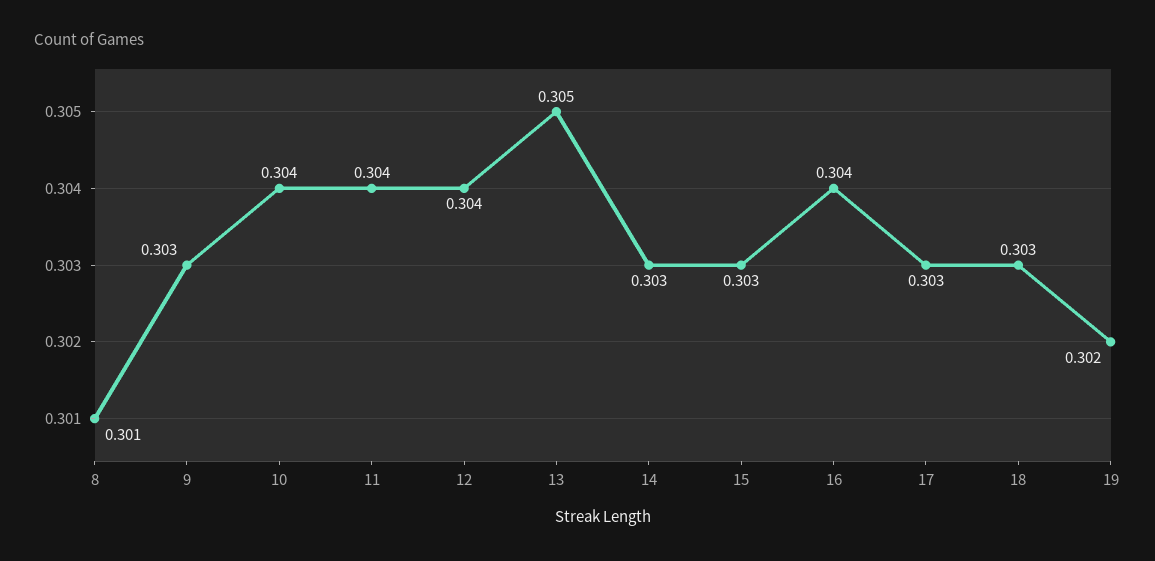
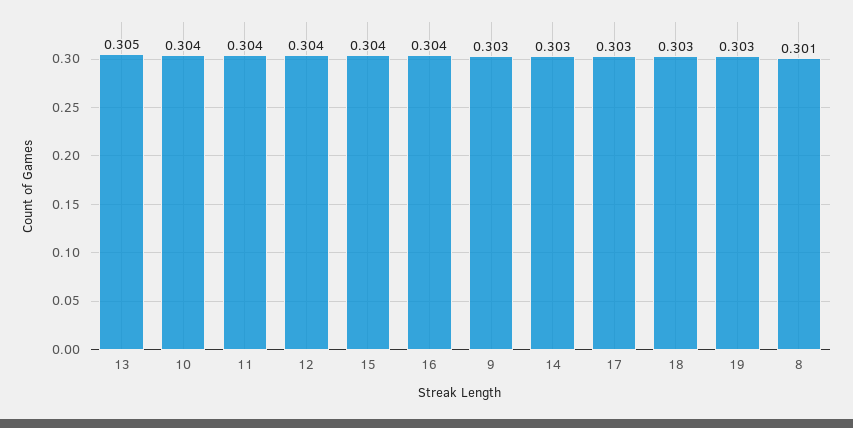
15: 0.303 -> 0.304
19: 0.302 -> 0.303

